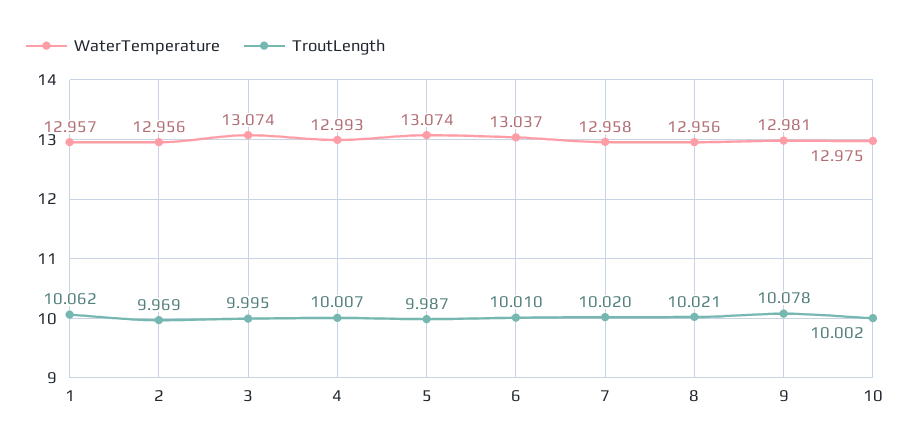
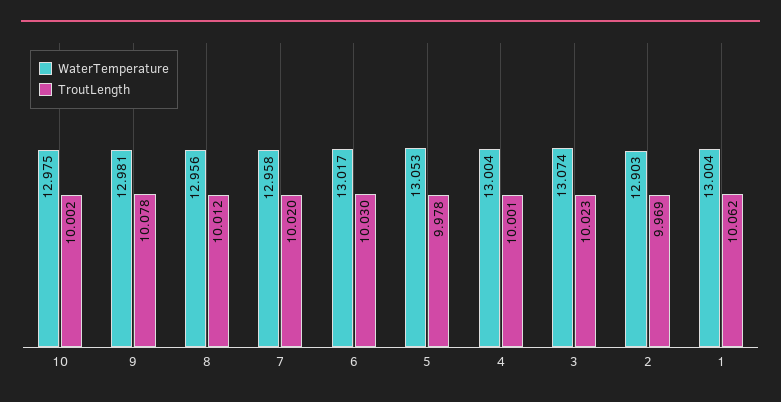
WaterTemperature, 1: 12.957 -> 13.004
WaterTemperature, 2: 12.956 -> 12.903
TroutLength, 3: 9.995 -> 10.023
WaterTemperature, 4: 12.993 -> 13.004
TroutLength, 4: 10.007 -> 10.001
WaterTemperature, 5: 13.074 -> 13.053
TroutLength, 5: 9.987 -> 9.978
WaterTemperature, 6: 13.037 -> 13.017
TroutLength, 6: 10.01 -> 10.03
TroutLength, 8: 10.021 -> 10.012

